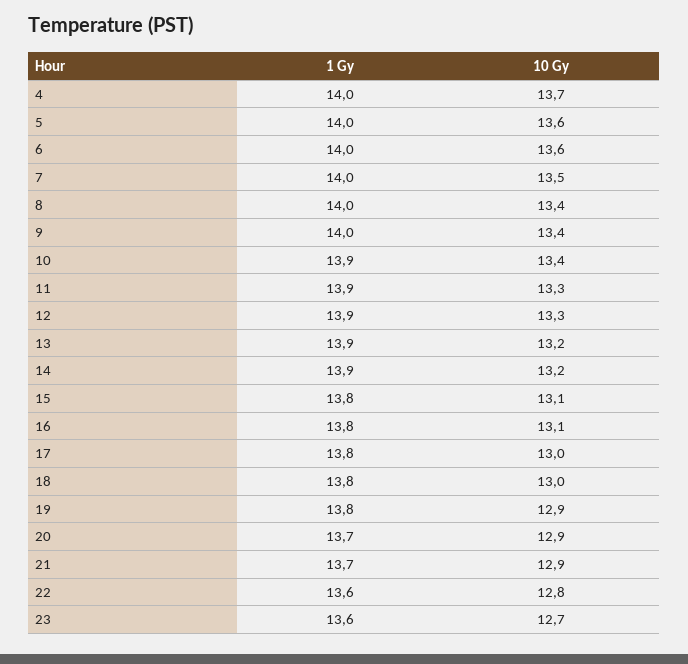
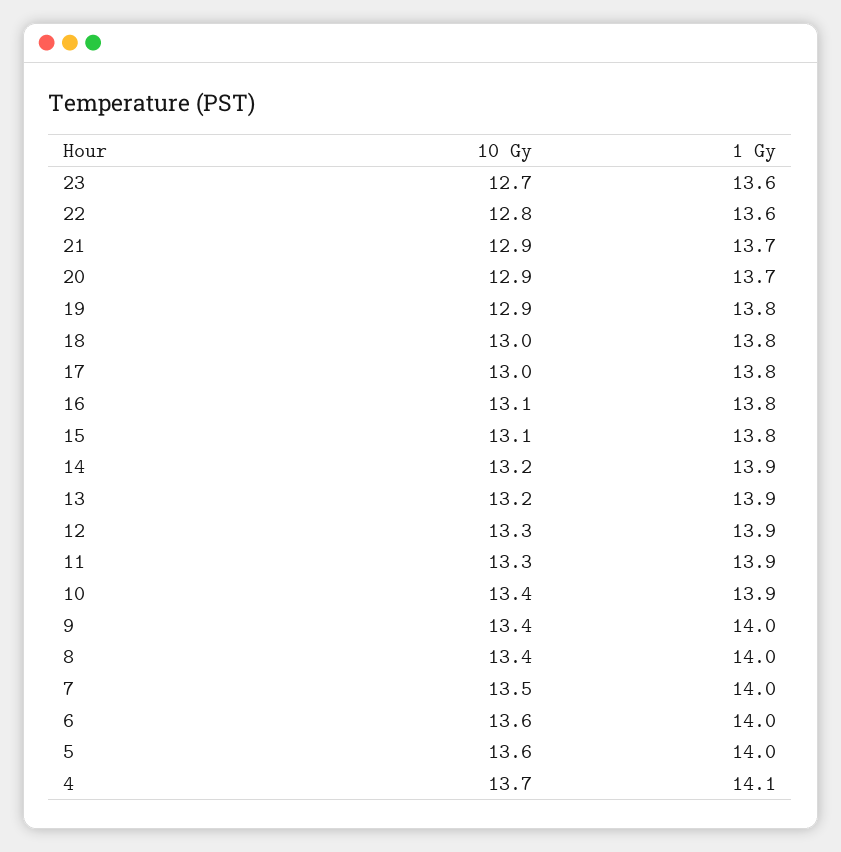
1 Gy, 4: 14 -> 14.1

